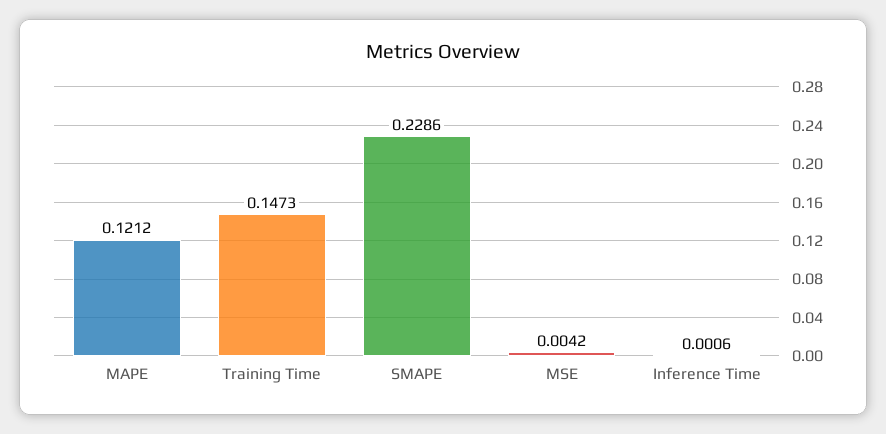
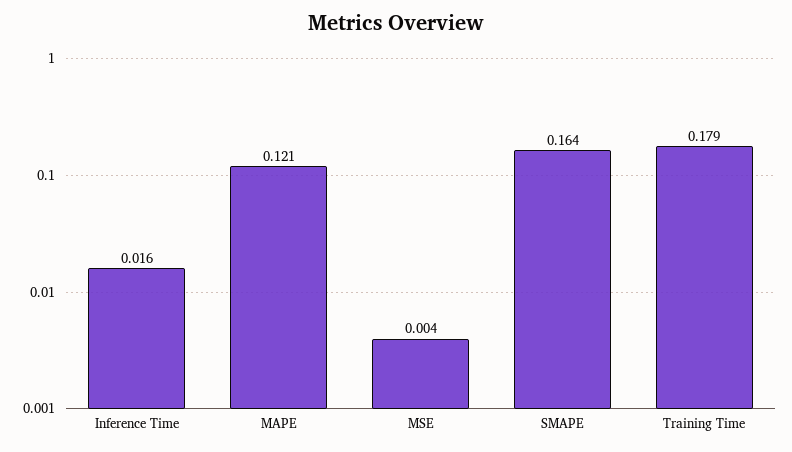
Training Time: 0.1473 -> 0.179
SMAPE: 0.2286 -> 0.164
Inference Time: 0.0006 -> 0.016

